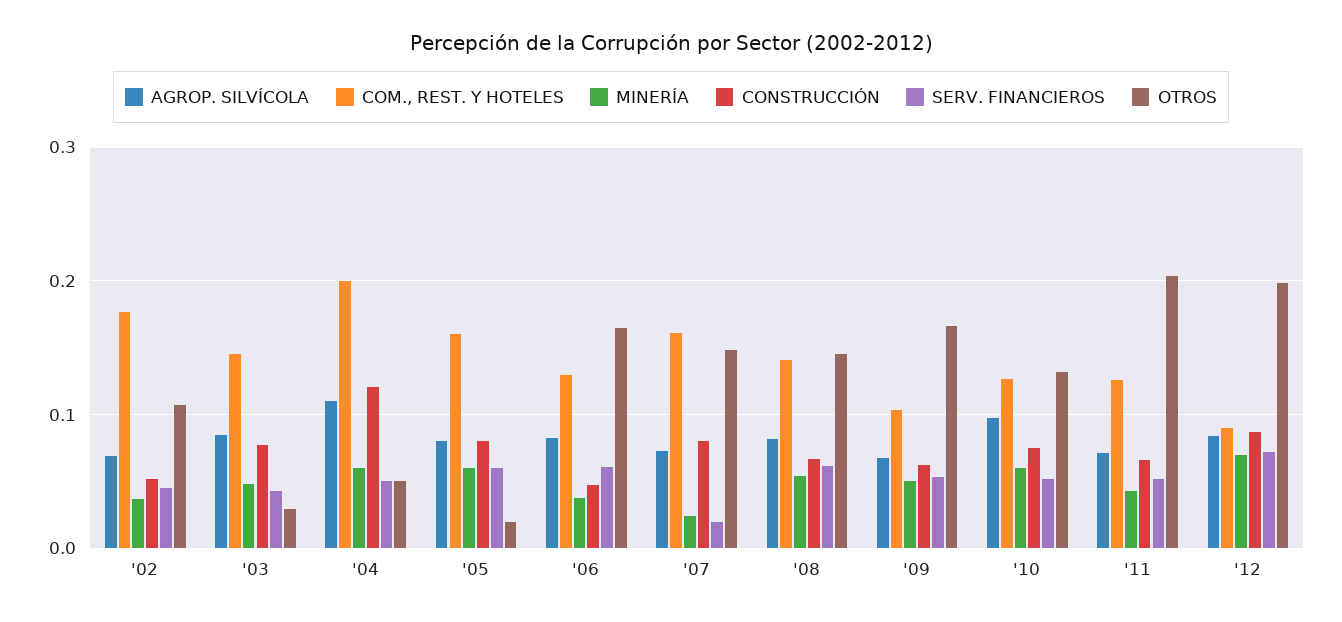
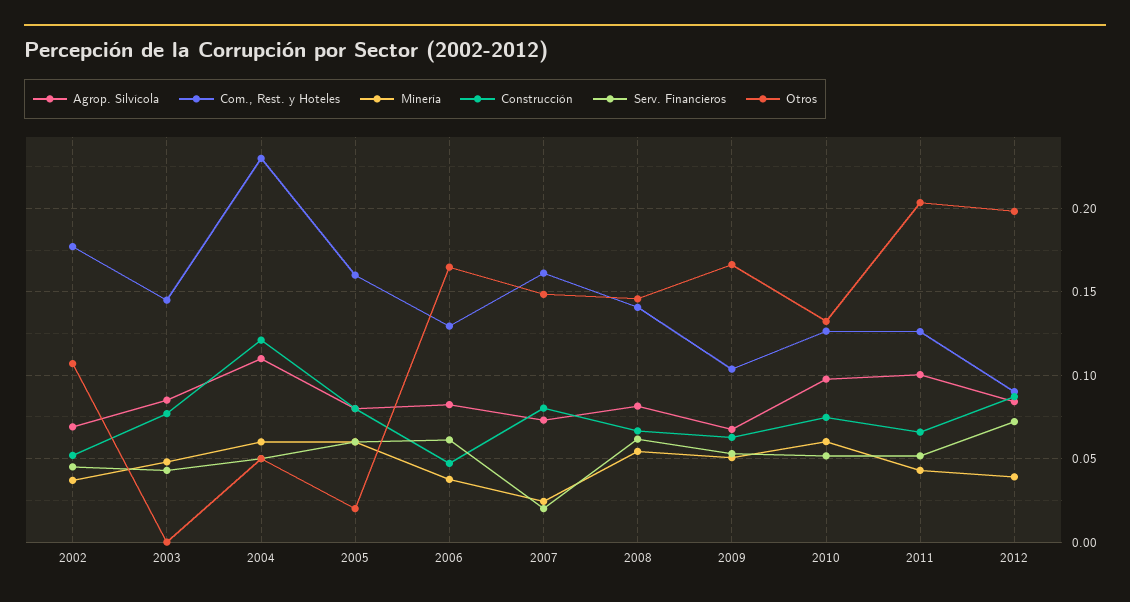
OTROS, '03: 0.03 -> 0
COM., REST. Y HOTELES, '04: 0.2 -> 0.23
AGROP. SILVÍCOLA, '11: 0.07 -> 0.1
MINERÍA, '12: 0.07 -> 0.04

